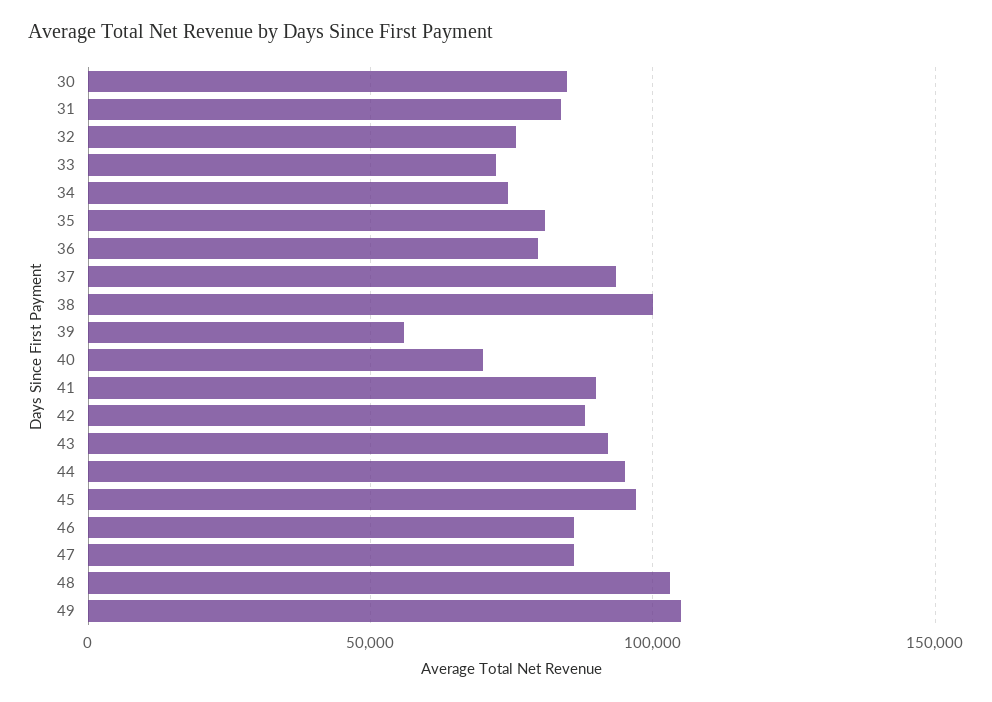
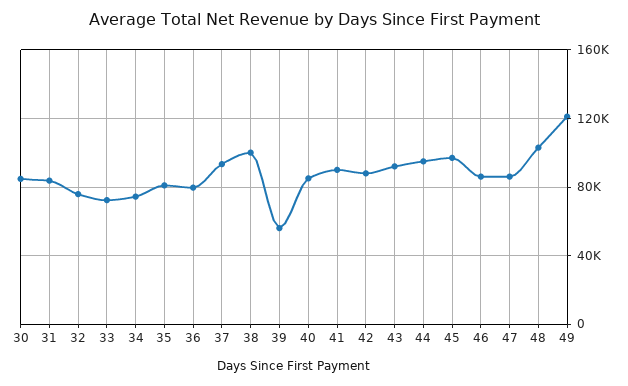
40: 70000 -> 85000
49: 105000 -> 120000

